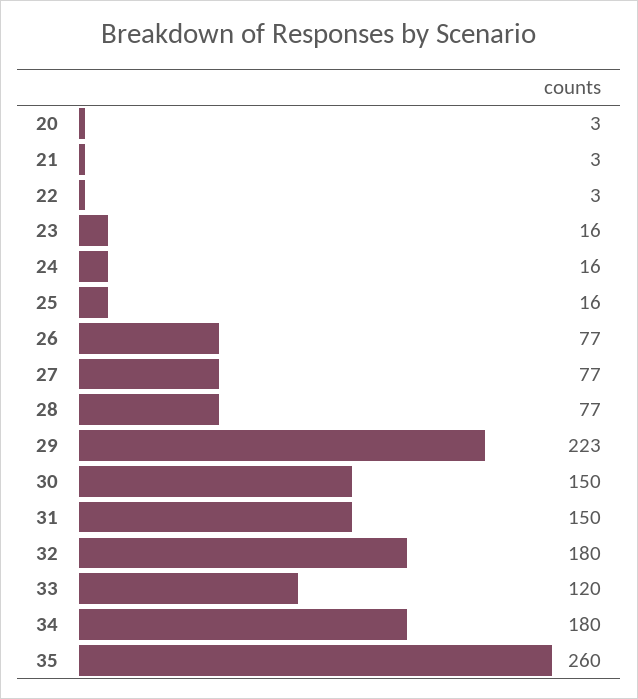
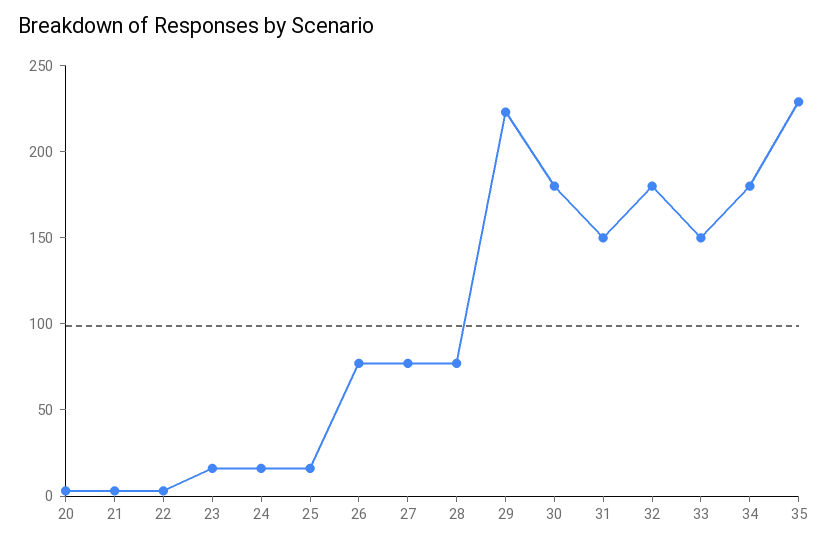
30: 150 -> 180
33: 120 -> 150
35: 260 -> 230

